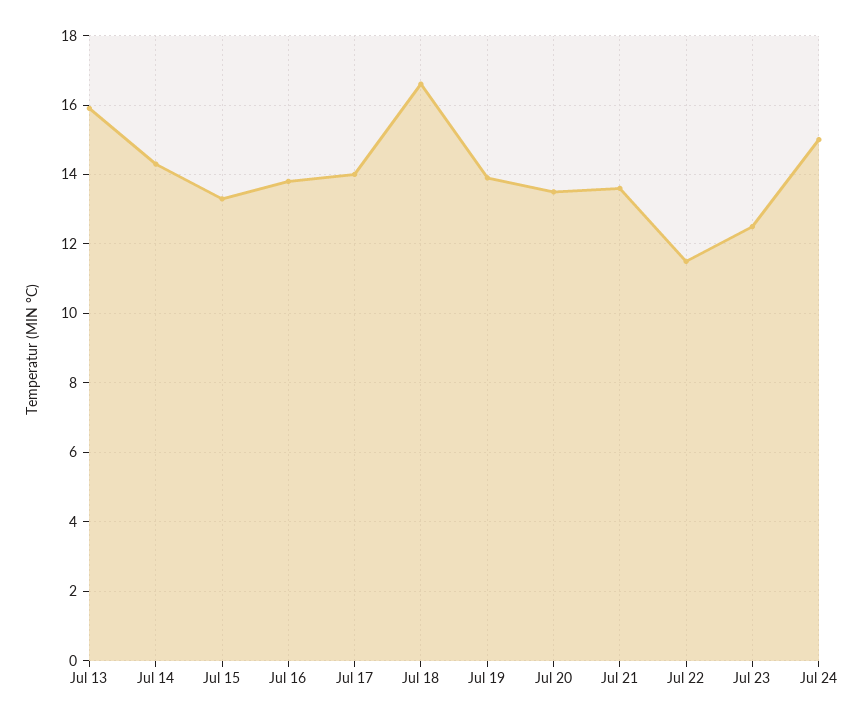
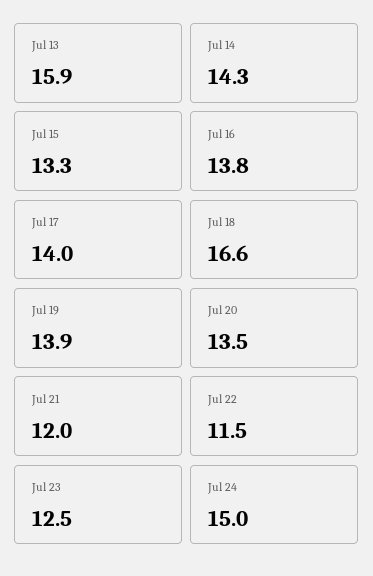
Jul 21: 13.5 -> 12

